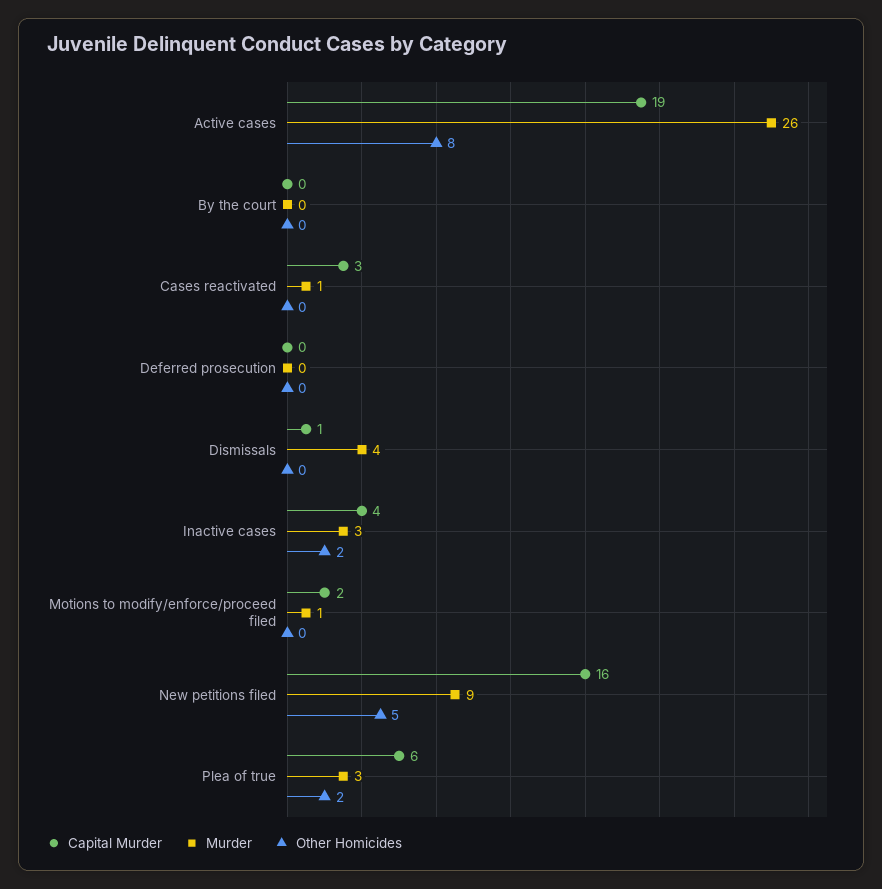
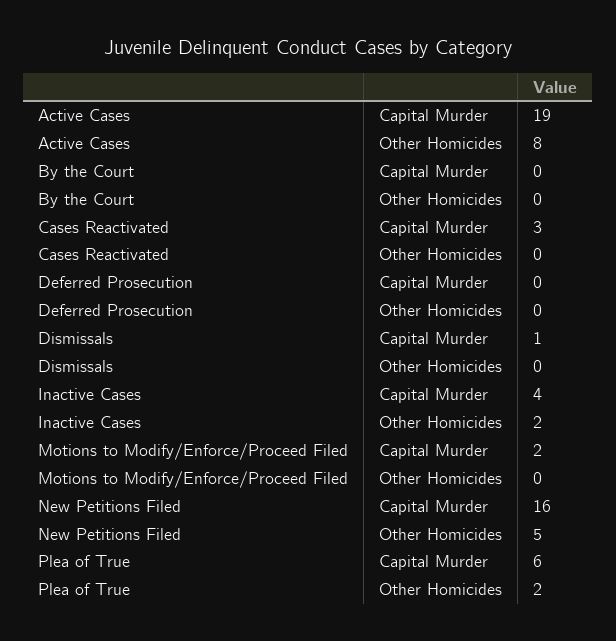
Murder, Active cases: 26 -> none
Murder, By the court: 0 -> none
Murder, Cases reactivated: 1 -> none
Murder, Deferred prosecution: 0 -> none
Murder, Dismissals: 4 -> none
Murder, Inactive cases: 3 -> none
Murder, Motions to modify/enforce/proceed filed: 1 -> none
Murder, New petitions filed: 9 -> none
Murder, Plea of true: 3 -> none

